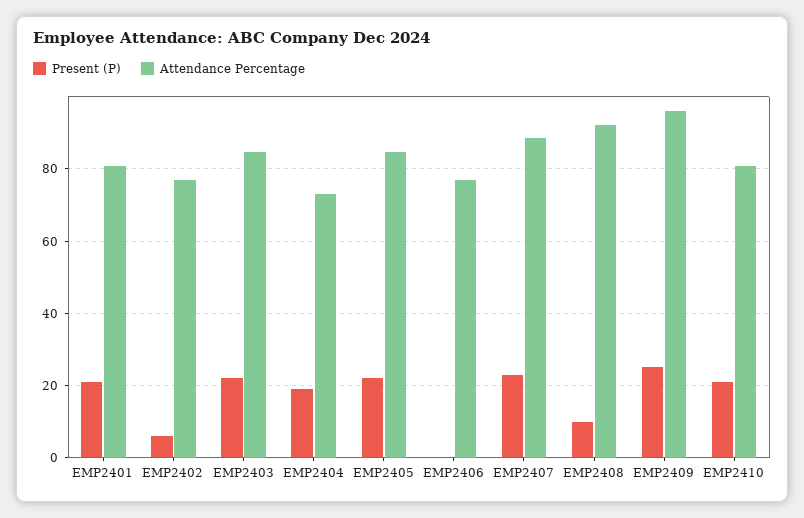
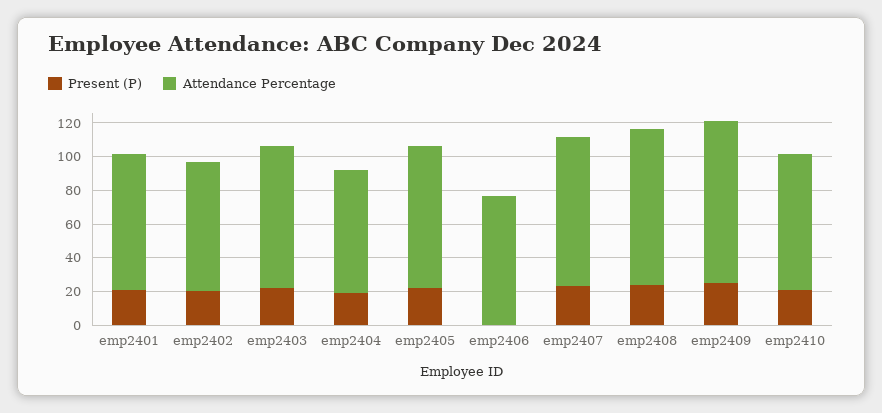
Present (P), EMP2402: 6 -> 20
Present (P), EMP2408: 10 -> 25

